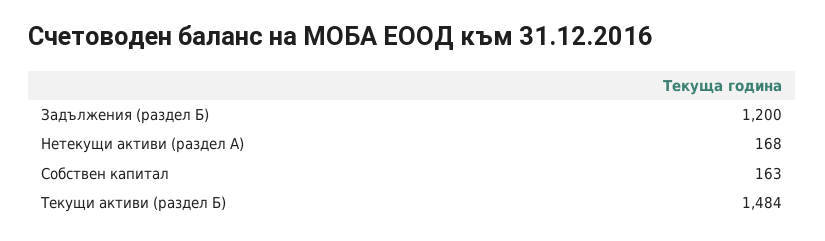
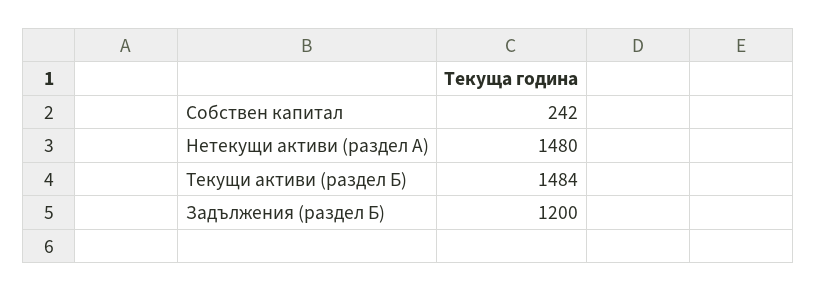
Нетекущи активи (раздел А): 168 -> 1480
Собствен капитал: 163 -> 242

